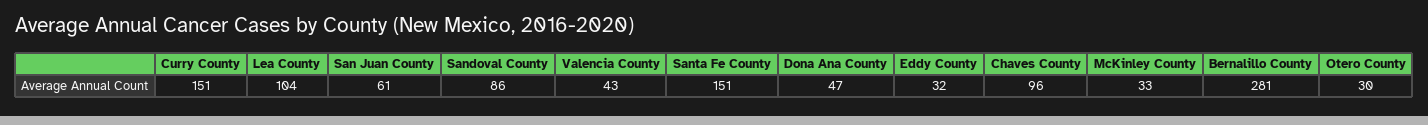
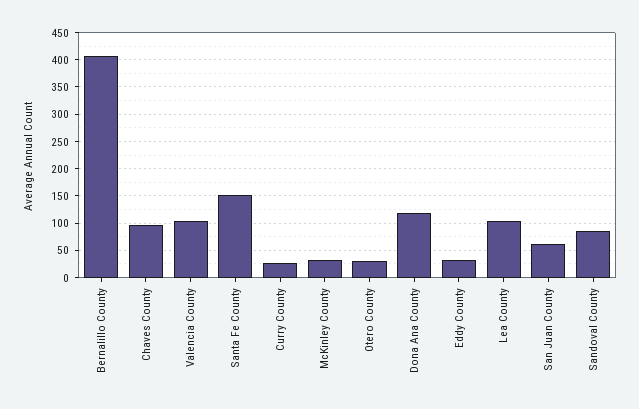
Curry County: 151 -> 25
Valencia County: 43 -> 100
Dona Ana County: 47 -> 125
Bernalillo County: 281 -> 400

